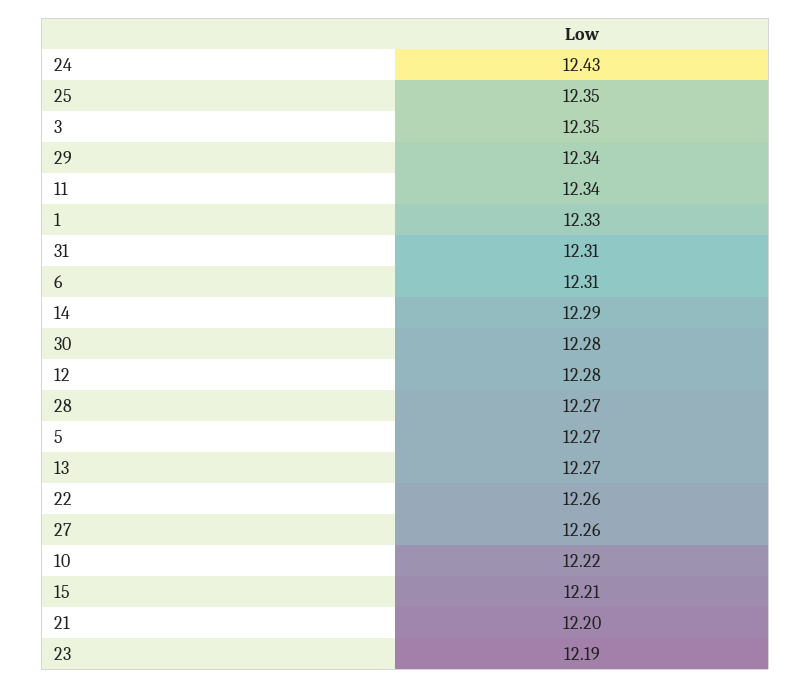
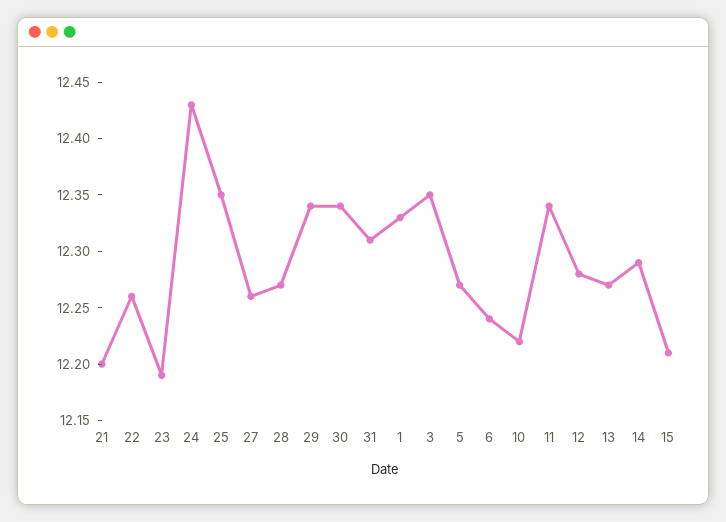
6: 12.31 -> 12.24
30: 12.28 -> 12.34

